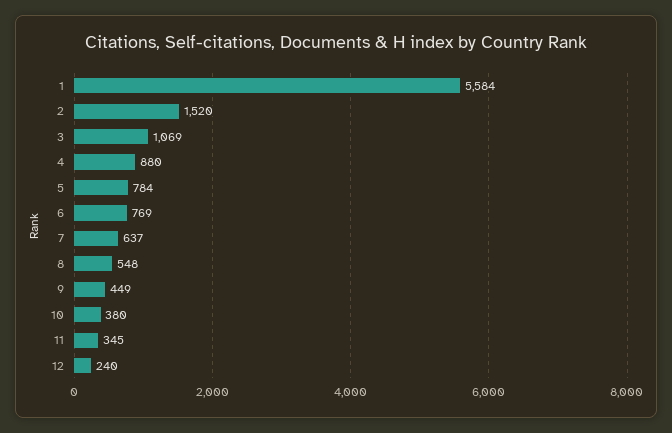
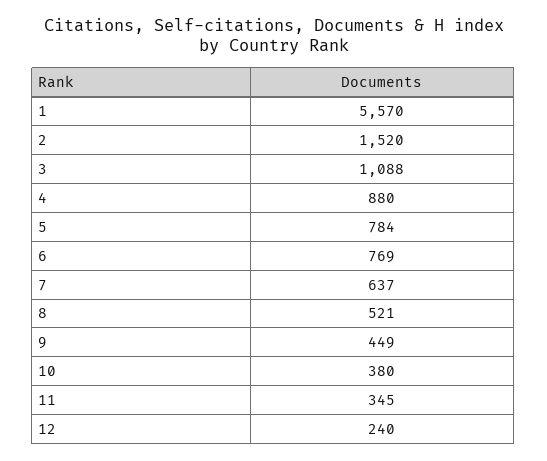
1: 5584 -> 5570
3: 1069 -> 1088
8: 548 -> 521

